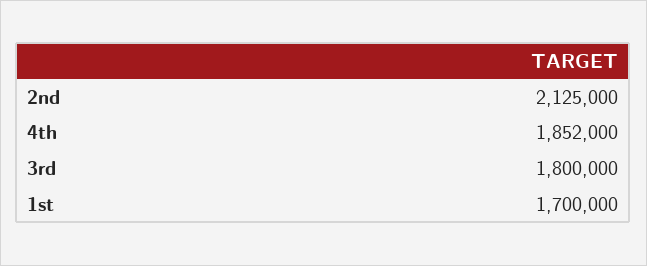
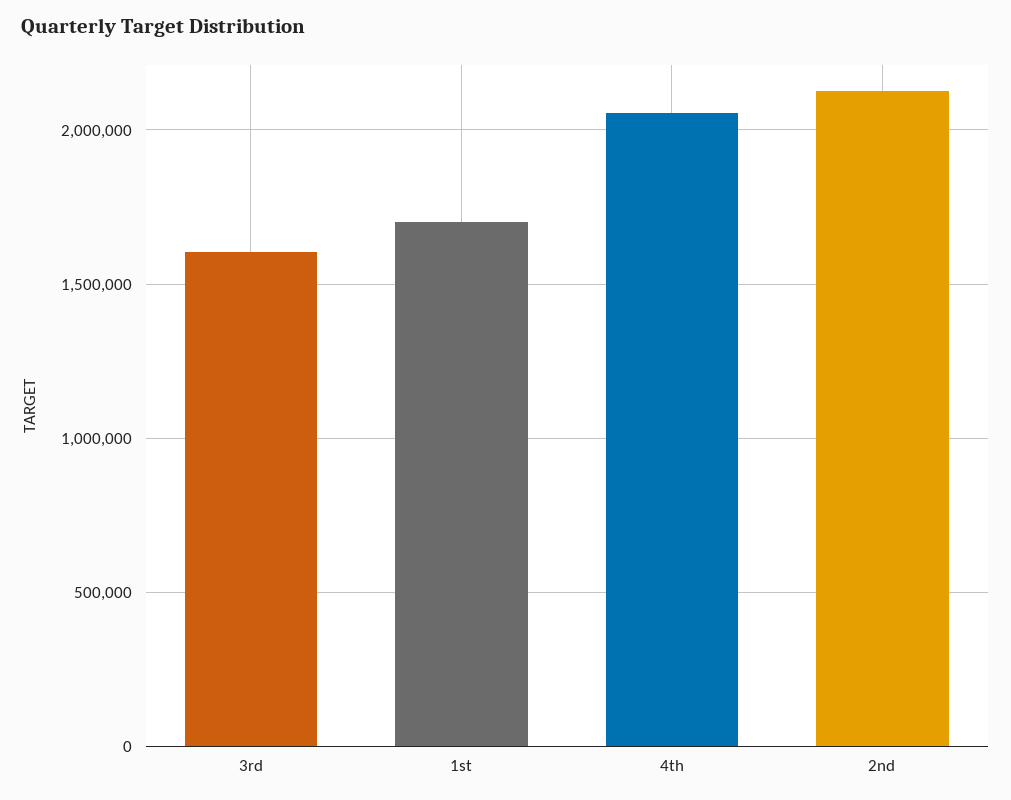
4th: 1852000 -> 2050000
3rd: 1800000 -> 1600000

